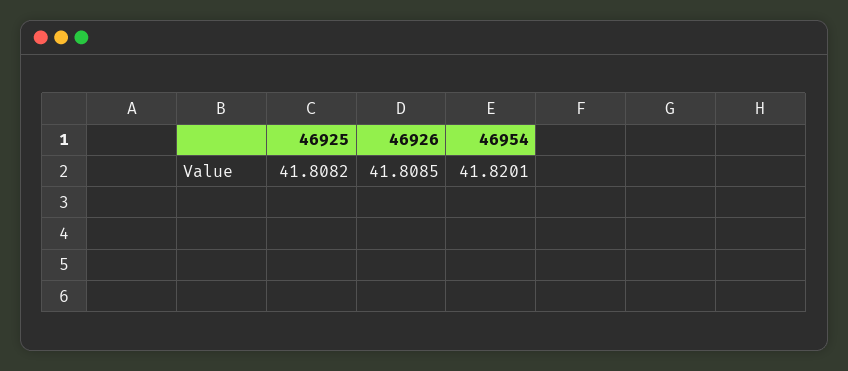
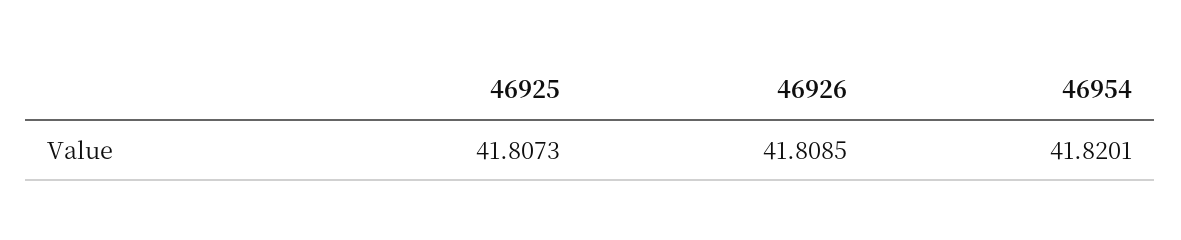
46925: 41.8082 -> 41.8073

